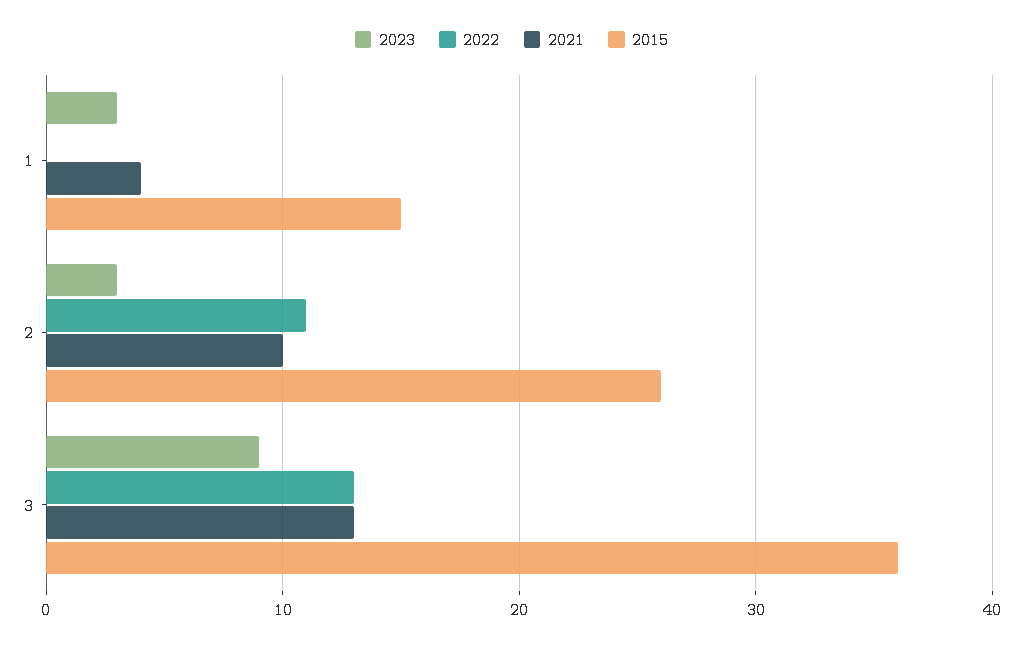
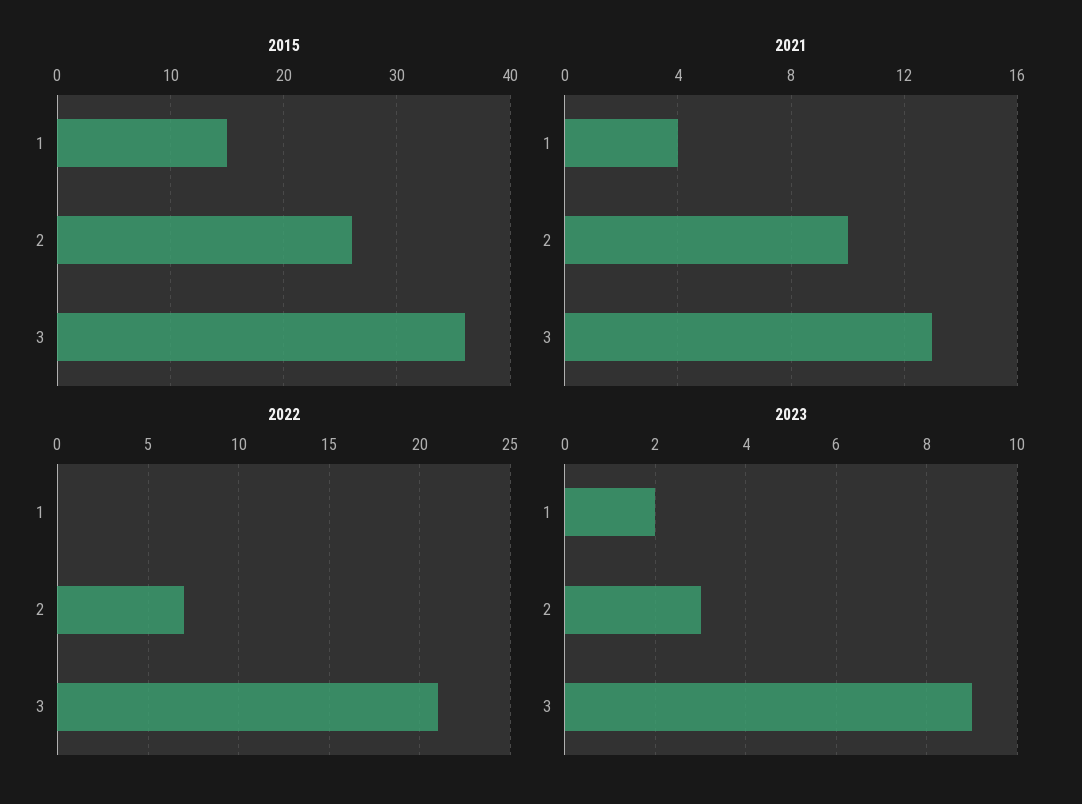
2023, 1: 3 -> 2
2022, 2: 11 -> 7
2022, 3: 13 -> 21

